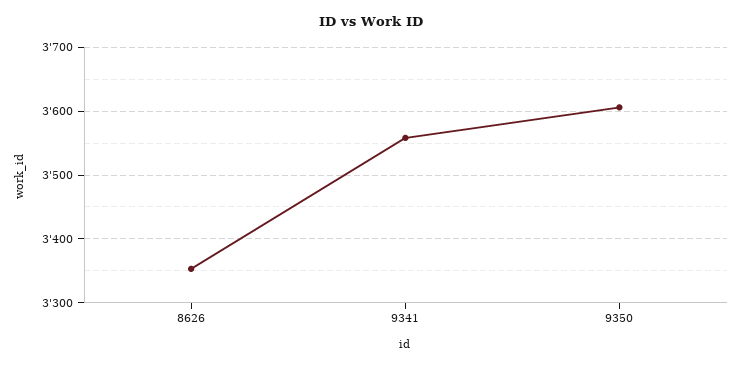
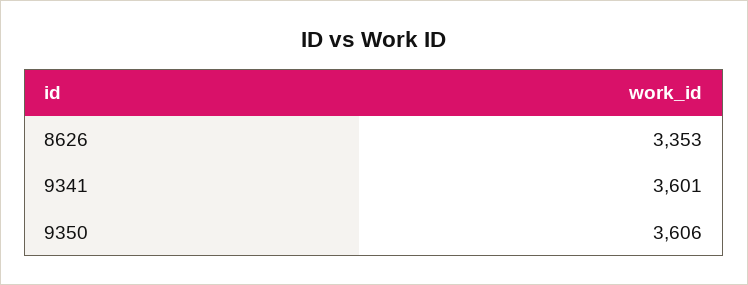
9341: 3560 -> 3601

